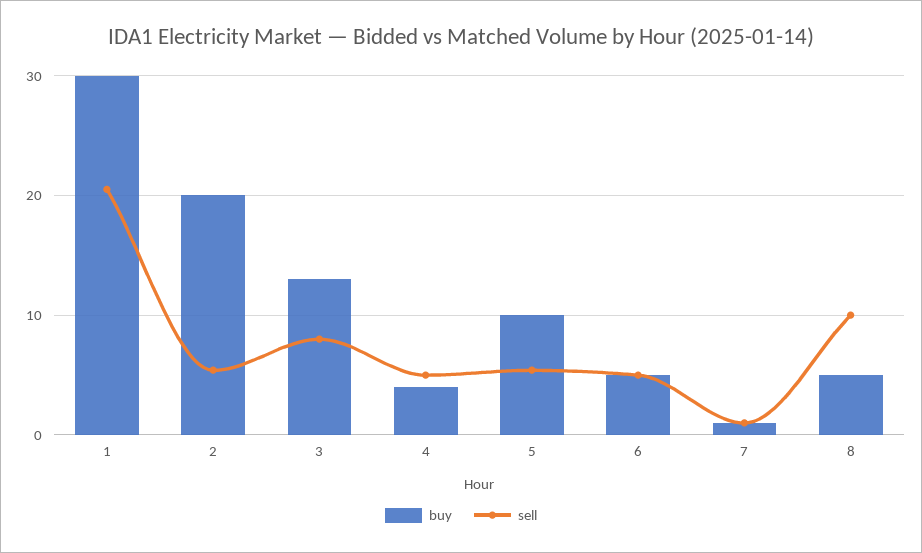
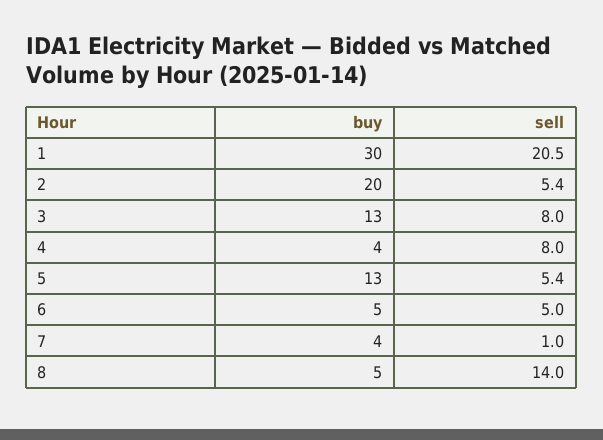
sell, 4: 5 -> 8
buy, 5: 10 -> 13
buy, 7: 1 -> 4
sell, 8: 10 -> 14

